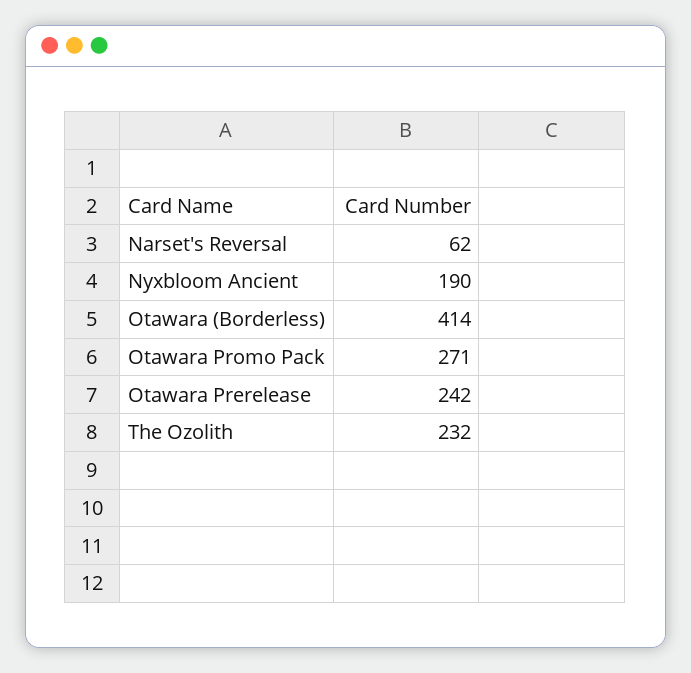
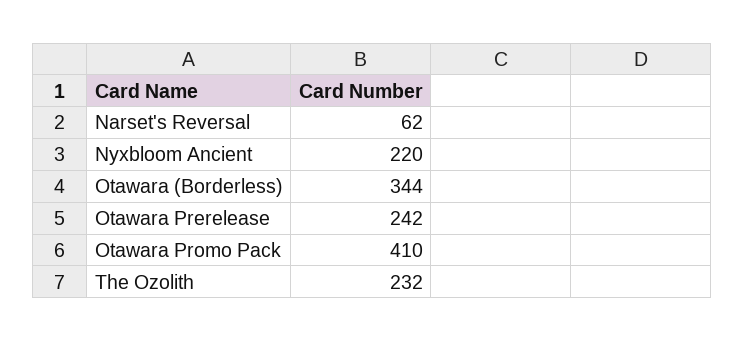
Nyxbloom Ancient: 190 -> 220
Otawara (Borderless): 414 -> 344
Otawara Promo Pack: 271 -> 410

